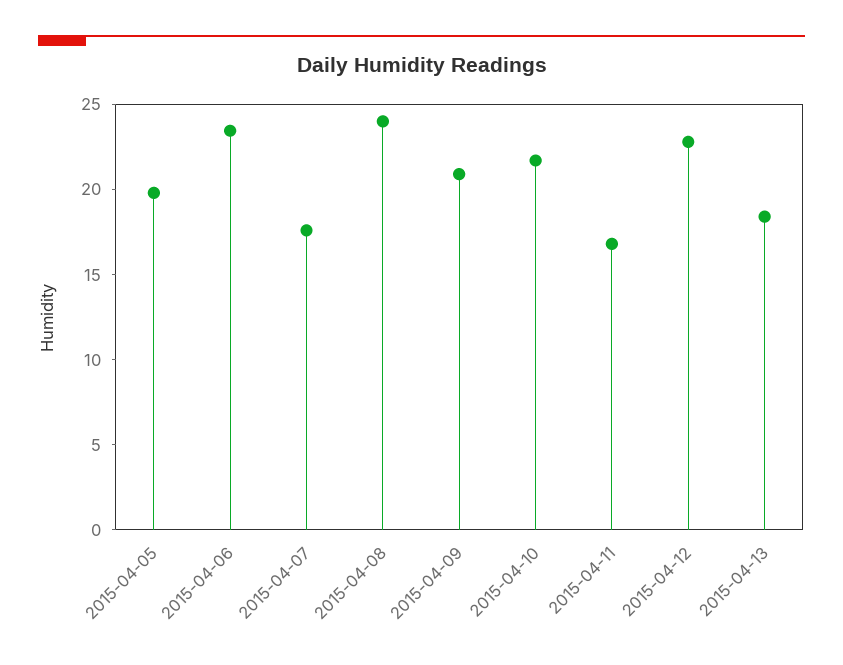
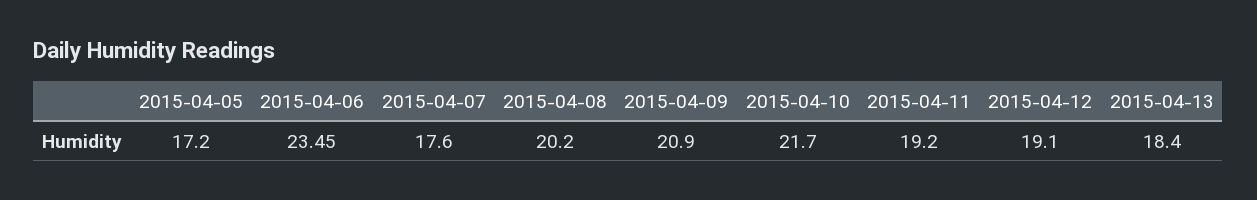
2015-04-05: 20 -> 17.2
2015-04-08: 24 -> 20.2
2015-04-11: 17 -> 19.2
2015-04-12: 23 -> 19.1

